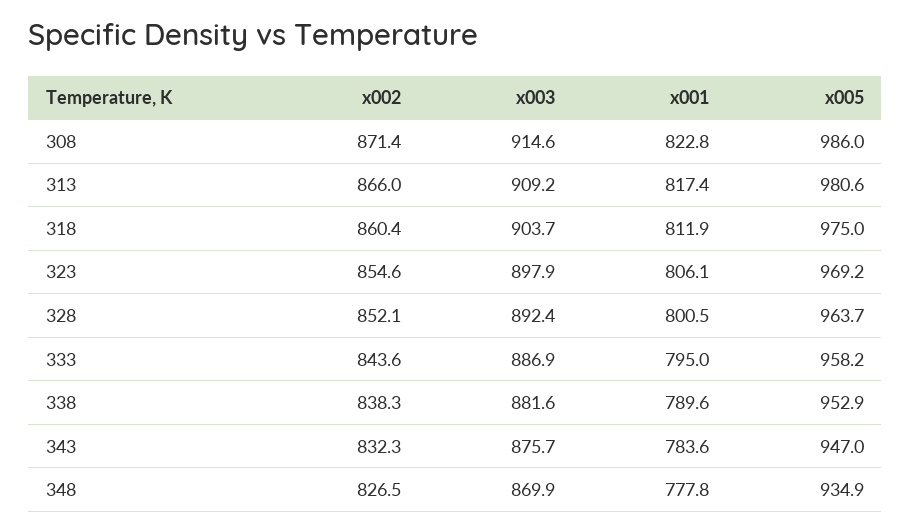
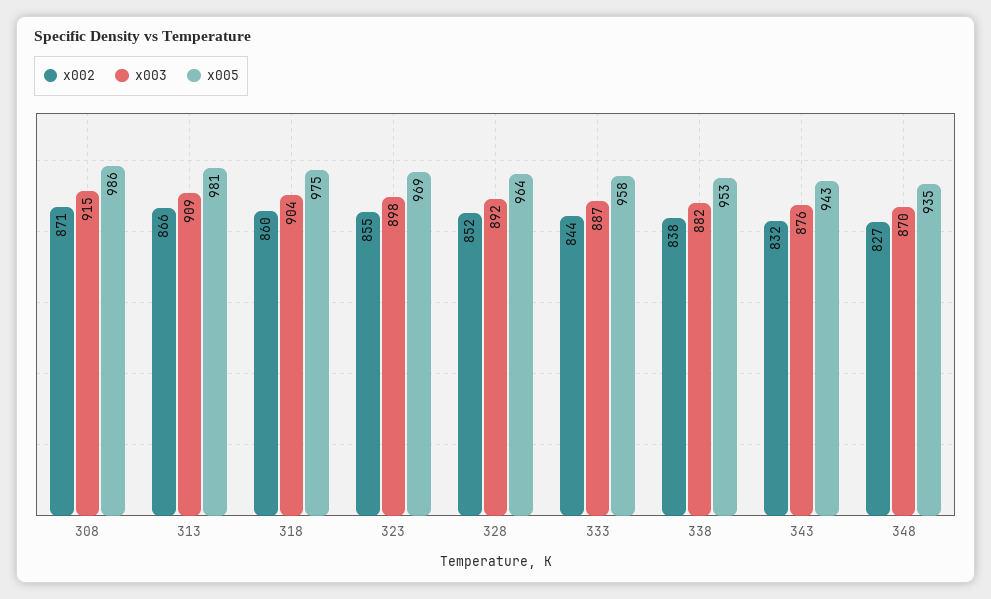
x001, 308: 822.8 -> none
x001, 313: 817.4 -> none
x001, 318: 811.9 -> none
x001, 323: 806.1 -> none
x001, 328: 800.5 -> none
x001, 333: 795 -> none
x001, 338: 789.6 -> none
x001, 343: 783.6 -> none
x005, 343: 947 -> 943
x001, 348: 777.8 -> none

